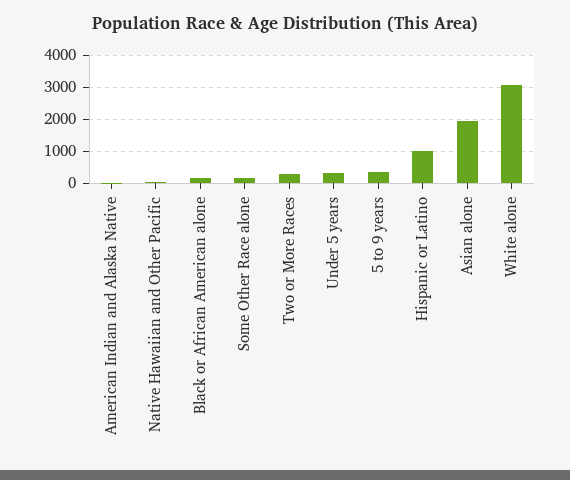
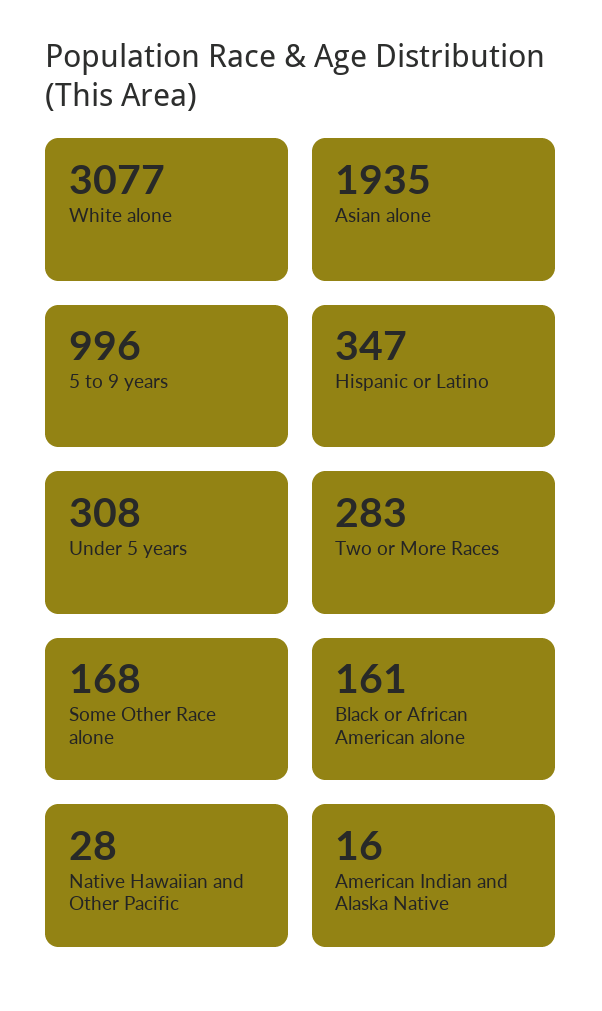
5 to 9 years: 400 -> 996
Hispanic or Latino: 1000 -> 347

